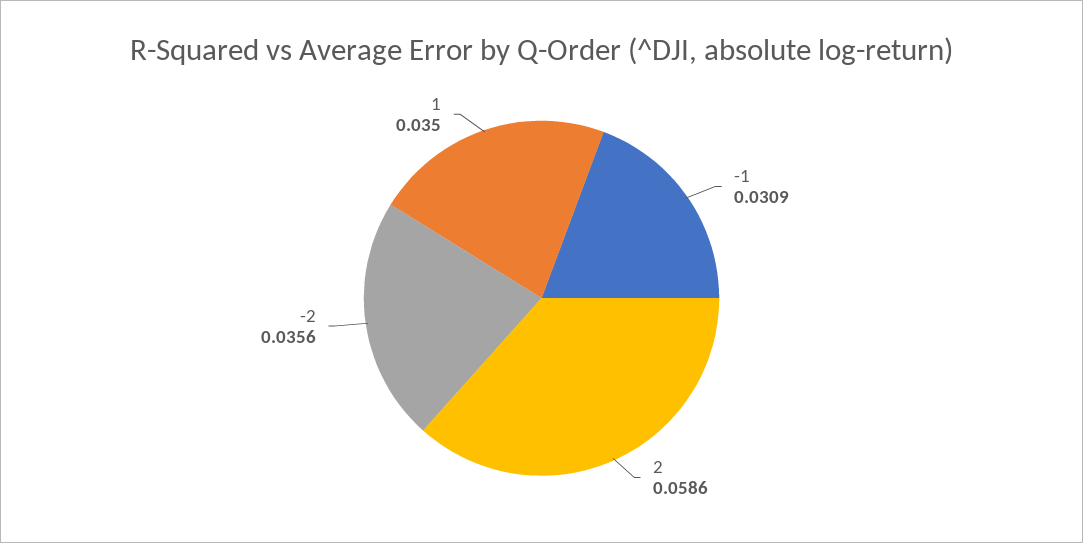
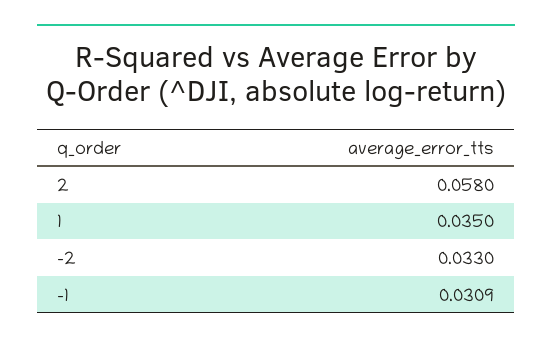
2: 0.0586 -> 0.058
-2: 0.0356 -> 0.033

